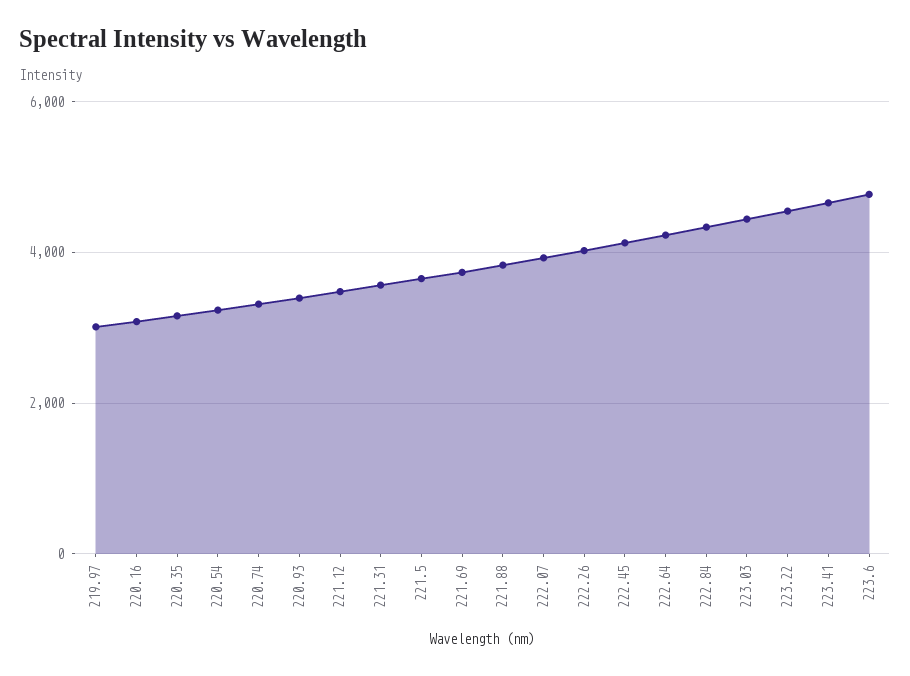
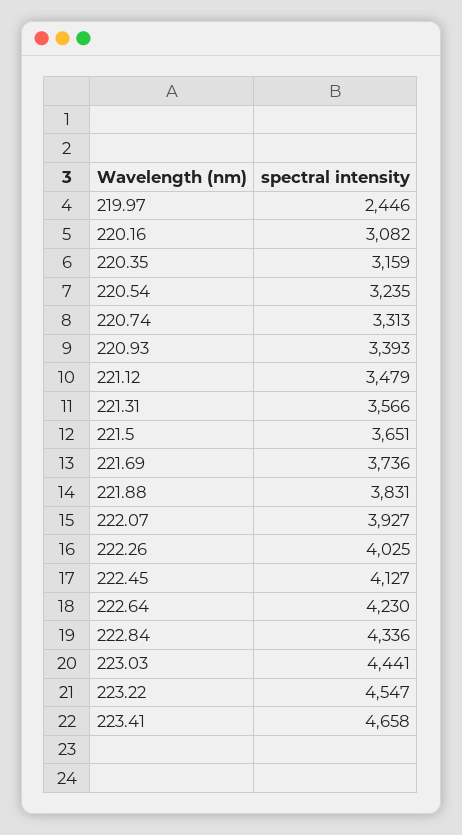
219.97: 3000 -> 2446
223.6: 4800 -> none

